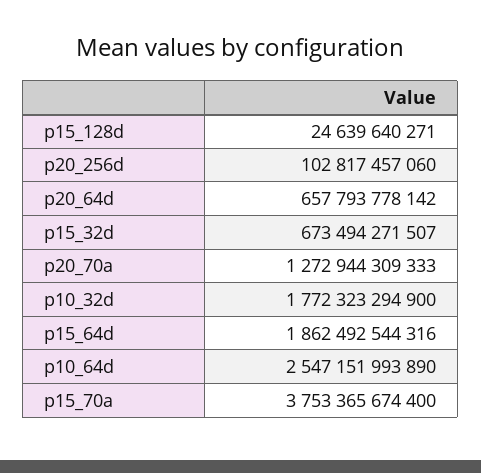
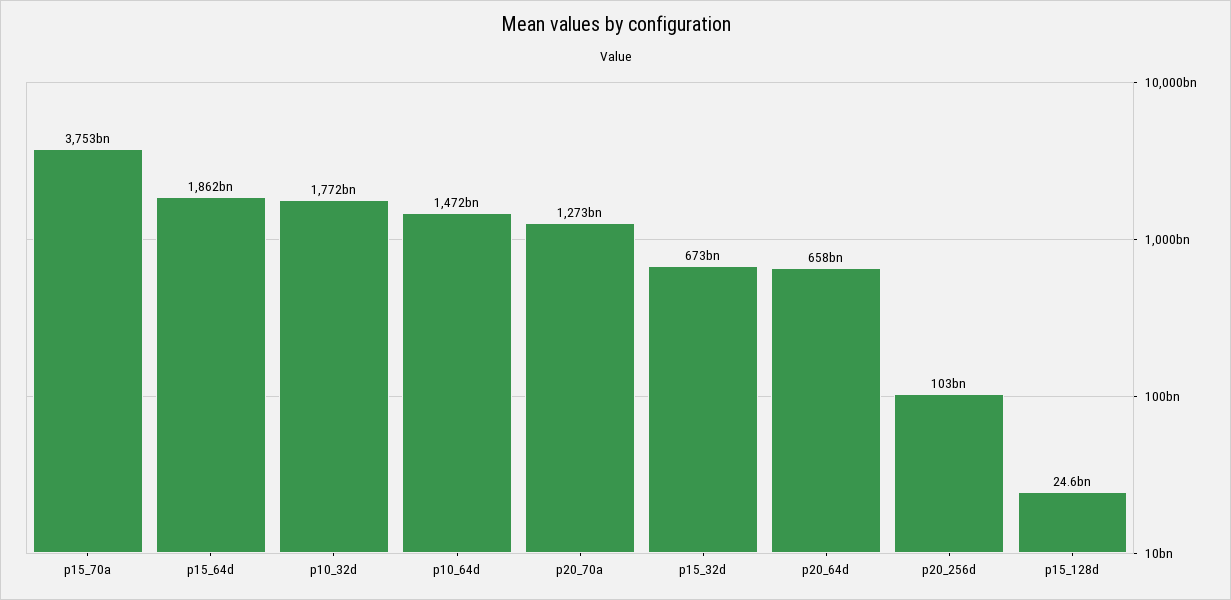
p10_64d: 2547151993890 -> 1472000000000

